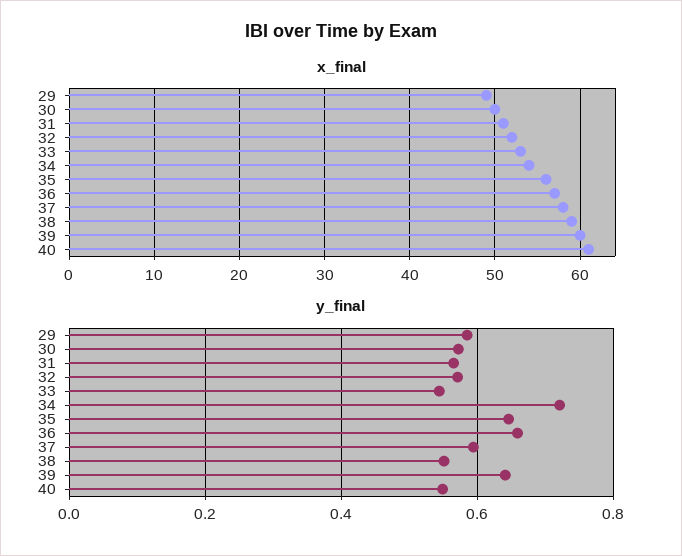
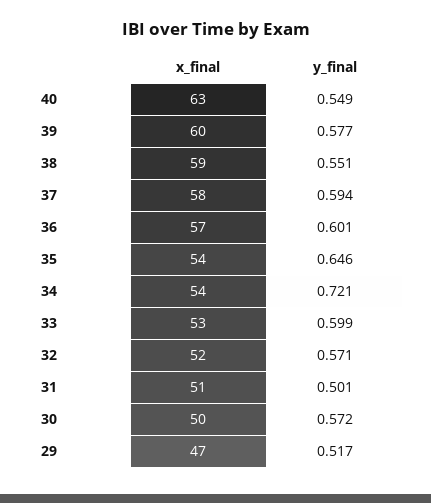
x_final, 29: 49 -> 47
x_final, 35: 56 -> 54
x_final, 40: 61 -> 63
y_final, 29: 0.58 -> 0.517
y_final, 31: 0.56 -> 0.501
y_final, 33: 0.54 -> 0.599
y_final, 36: 0.66 -> 0.601
y_final, 39: 0.64 -> 0.577

